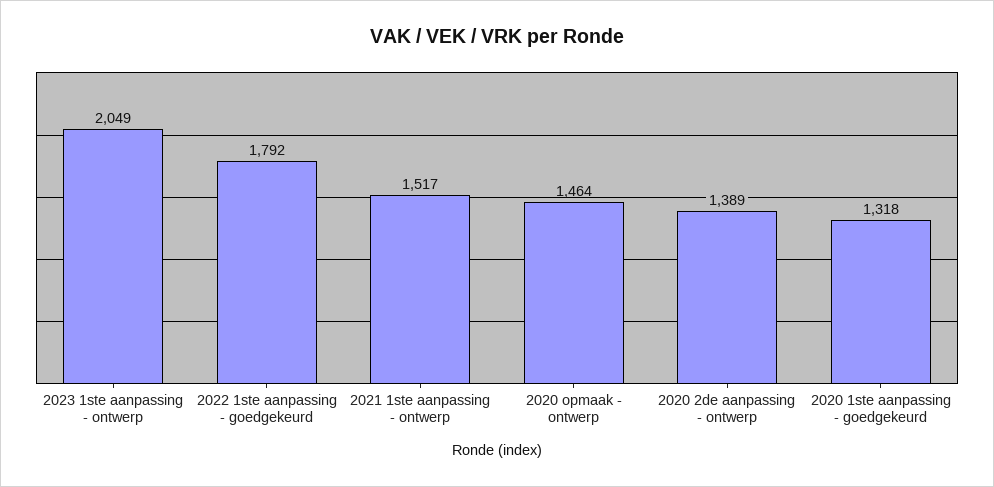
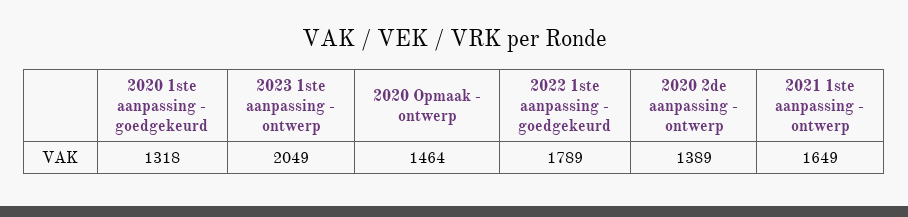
2022 1ste aanpassing - goedgekeurd: 1792 -> 1789
2021 1ste aanpassing - ontwerp: 1517 -> 1649

